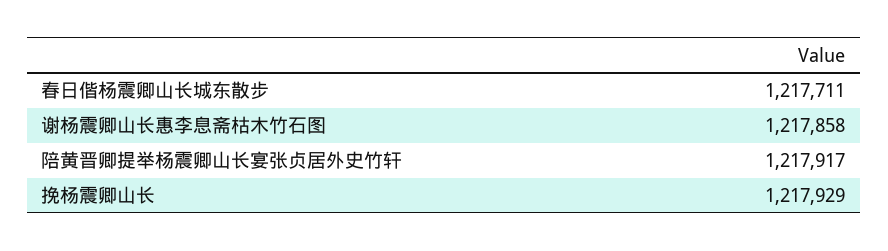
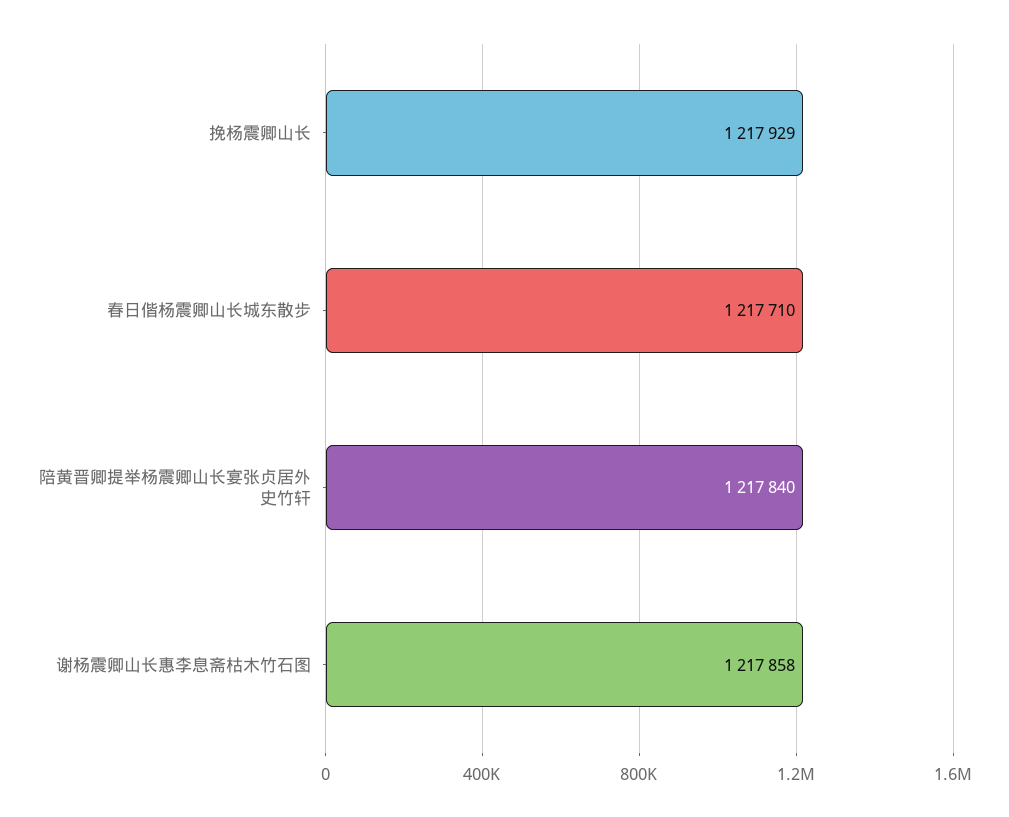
春日偕杨震卿山长城东散步: 1217711 -> 1217710
陪黄晋卿提举杨震卿山长宴张贞居外史竹轩: 1217917 -> 1217840

